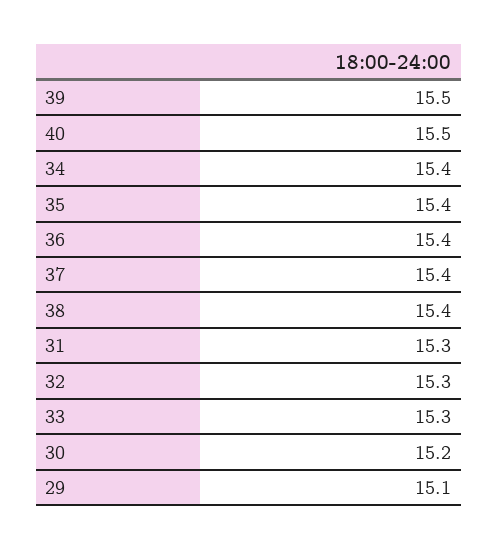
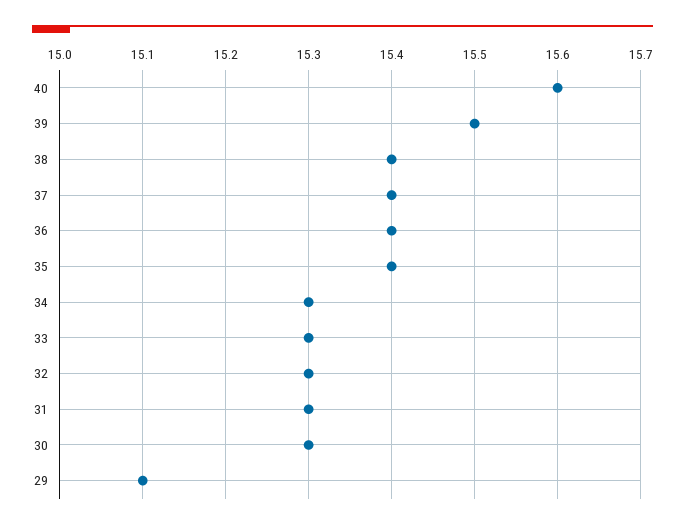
40: 15.5 -> 15.6
34: 15.4 -> 15.3
30: 15.2 -> 15.3

